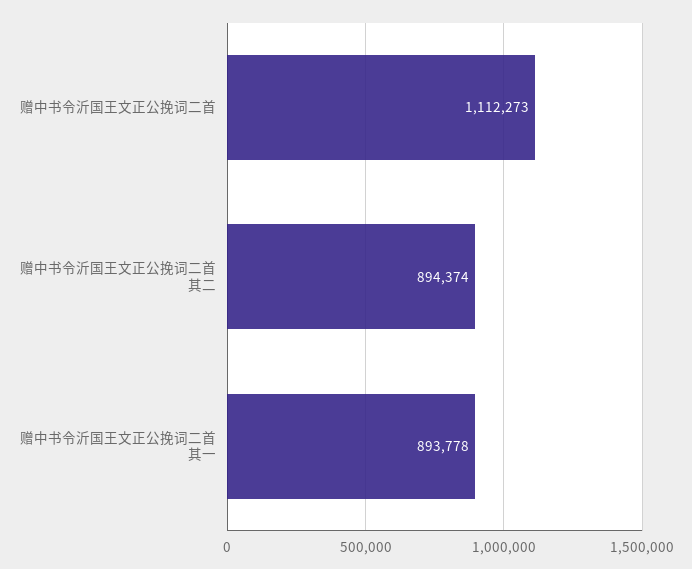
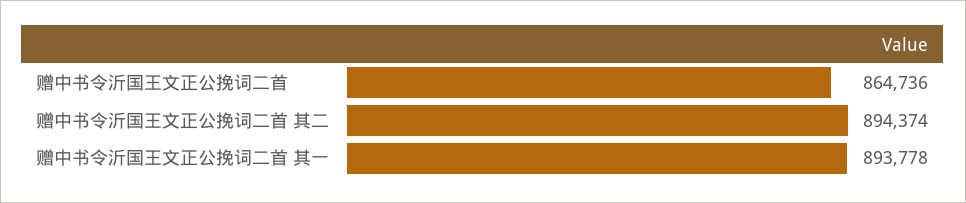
赠中书令沂国王文正公挽词二首: 1112273 -> 864736

